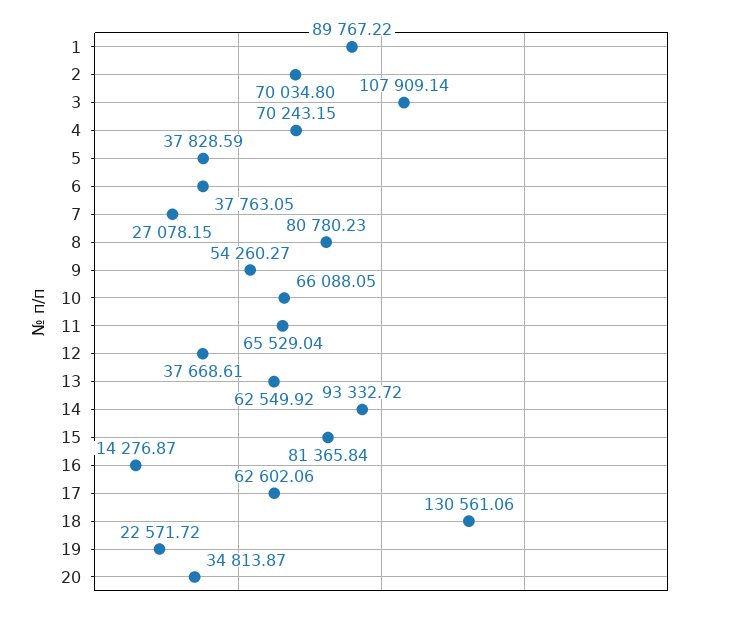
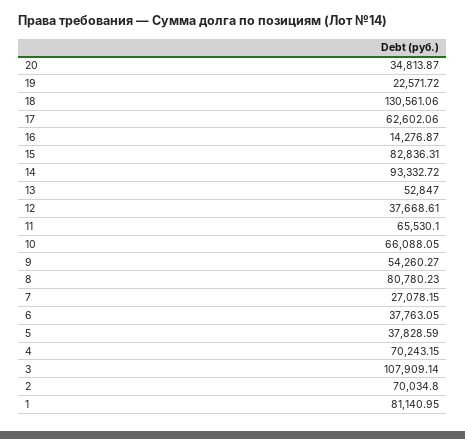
1: 89767.22 -> 81140.95
11: 65529.04 -> 65530.1
13: 62549.92 -> 52847
15: 81365.84 -> 82836.31

